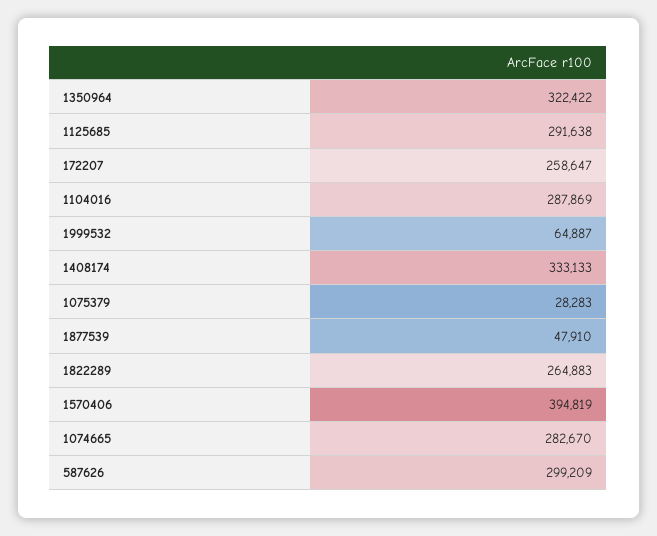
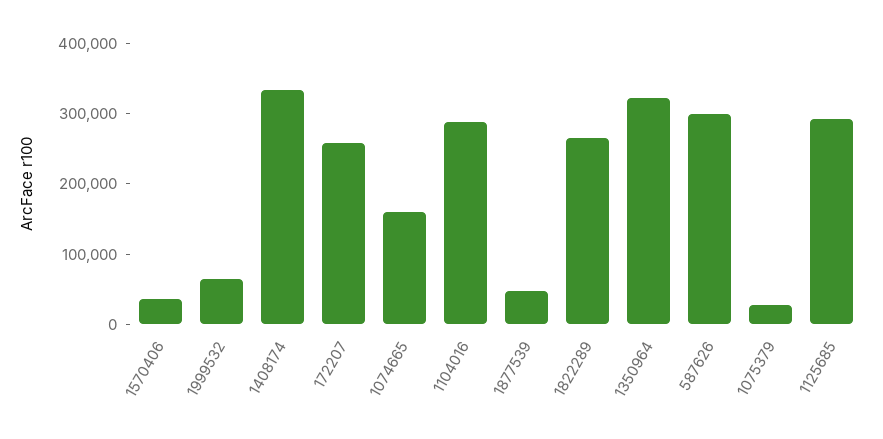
1570406: 394819 -> 40000
1074665: 282670 -> 160000

